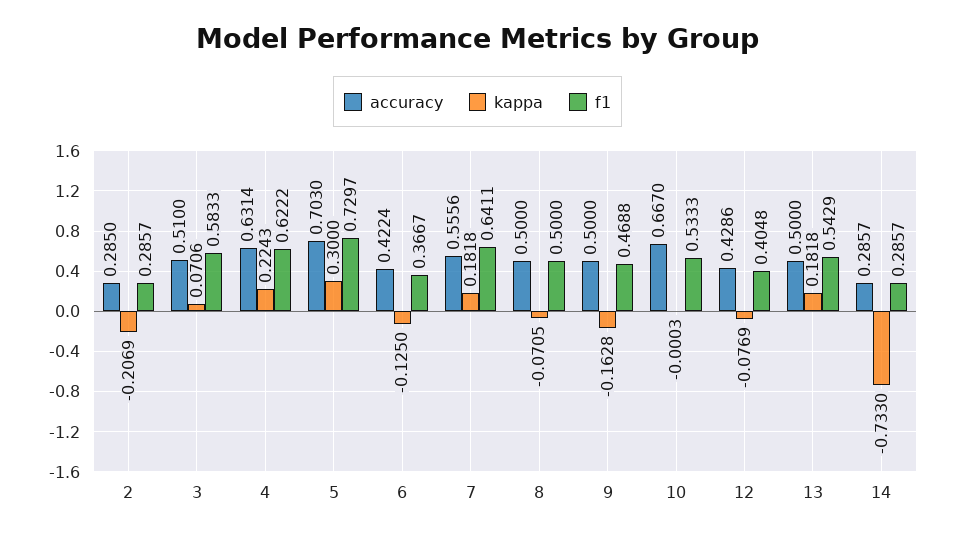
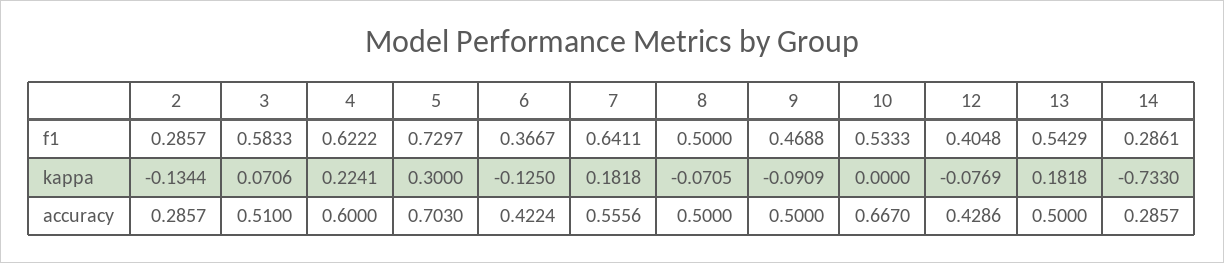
accuracy, 2: 0.285 -> 0.2857
kappa, 2: -0.2069 -> -0.1344
accuracy, 4: 0.6314 -> 0.6
kappa, 4: 0.2243 -> 0.2241
kappa, 9: -0.1628 -> -0.0909
kappa, 10: -0.0003 -> 0
f1, 14: 0.2857 -> 0.2861

